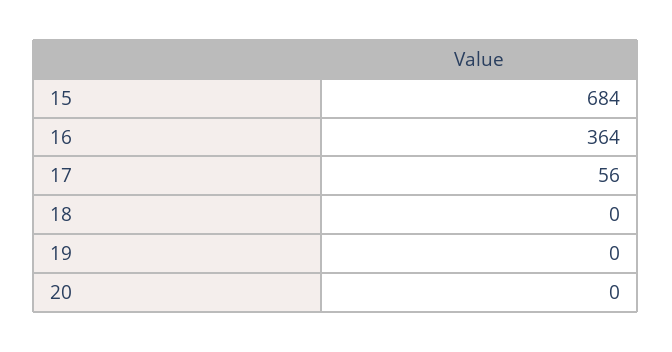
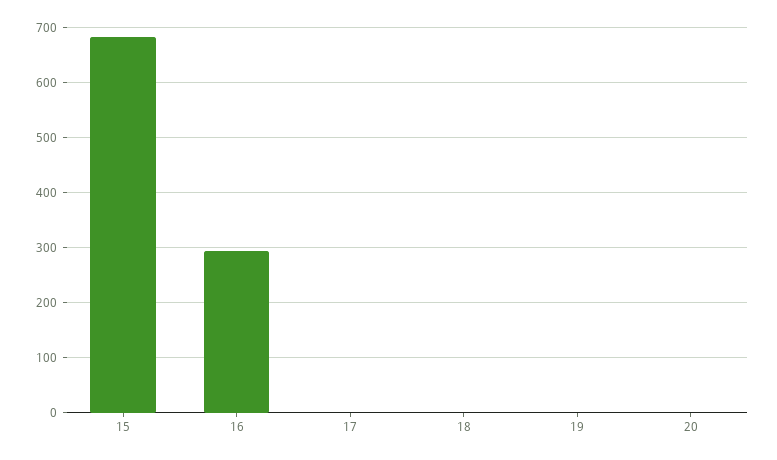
16: 364 -> 300
17: 56 -> 0

